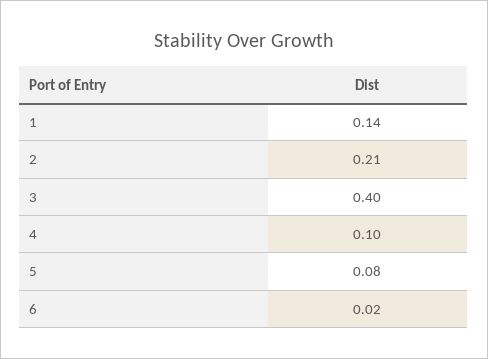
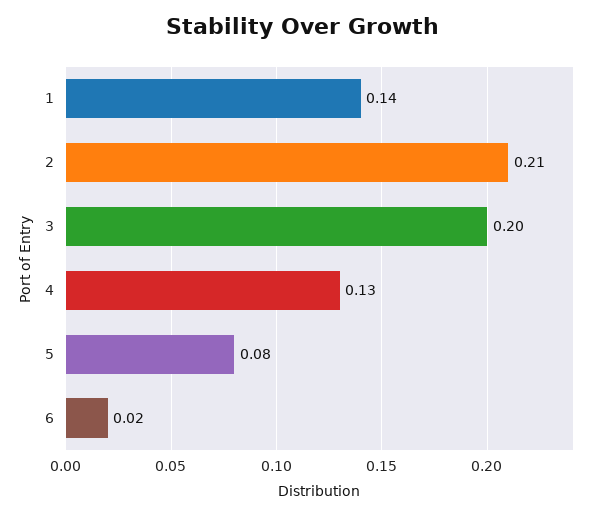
3: 0.4 -> 0.2
4: 0.1 -> 0.13

